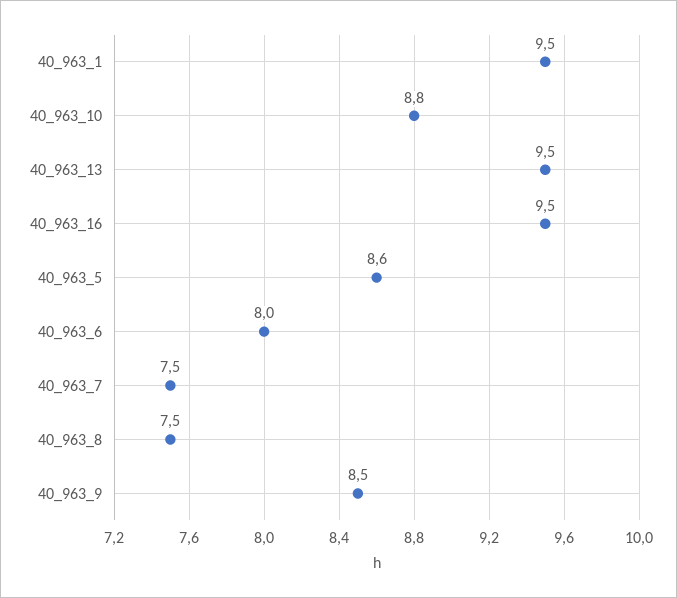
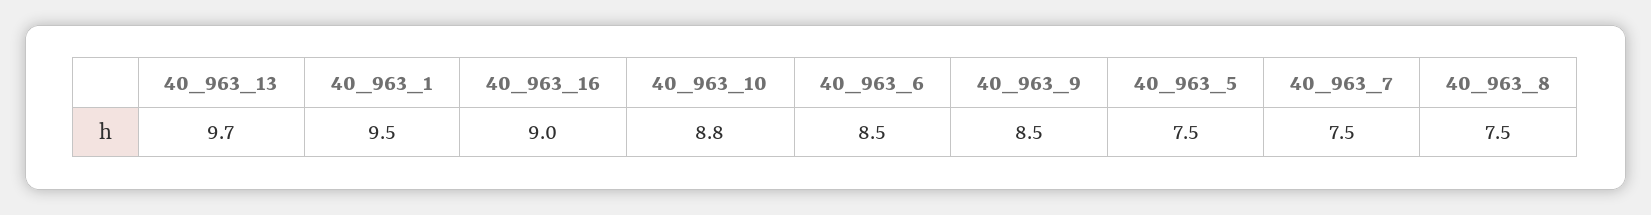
40_963_13: 9.5 -> 9.7
40_963_16: 9.5 -> 9
40_963_5: 8.6 -> 7.5
40_963_6: 8 -> 8.5

